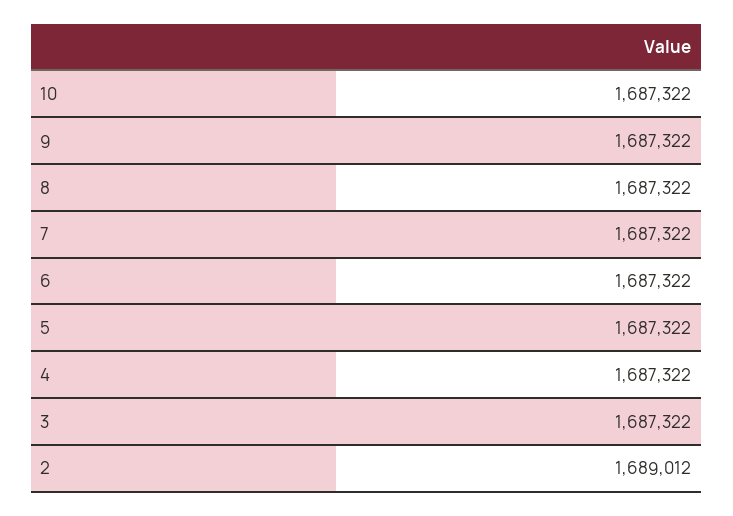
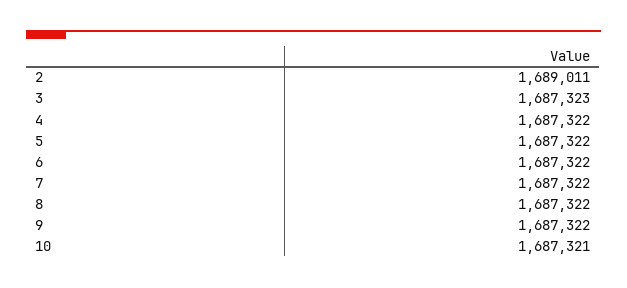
10: 1687322 -> 1687321
3: 1687322 -> 1687323
2: 1689012 -> 1689011

